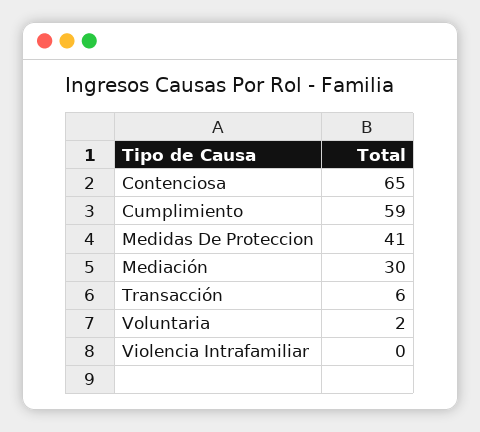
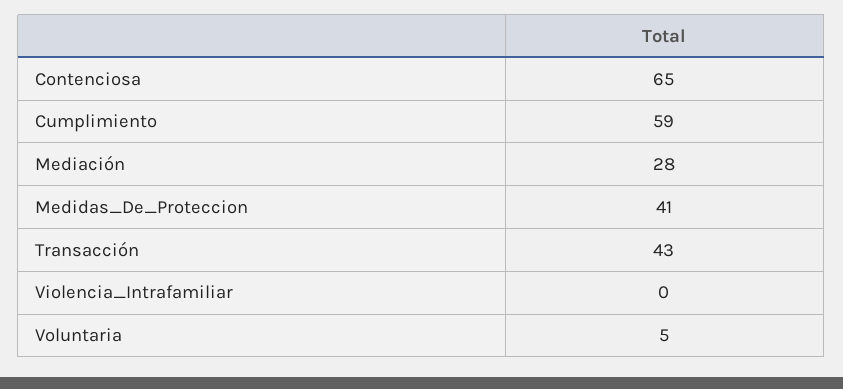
Mediación: 30 -> 28
Transacción: 6 -> 43
Voluntaria: 2 -> 5

